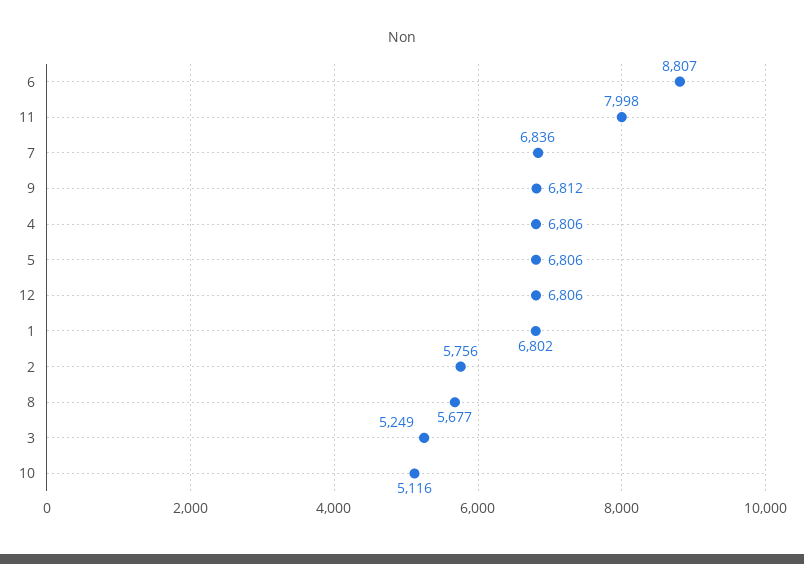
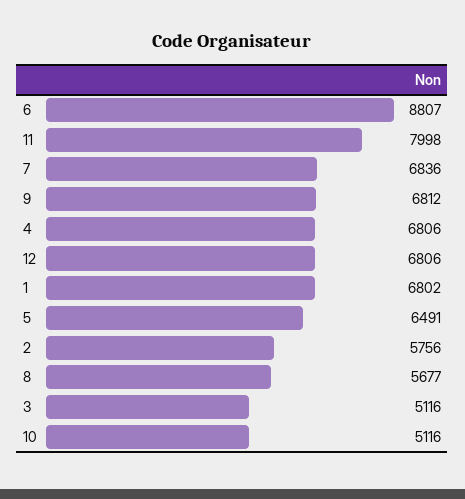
5: 6806 -> 6491
3: 5249 -> 5116

